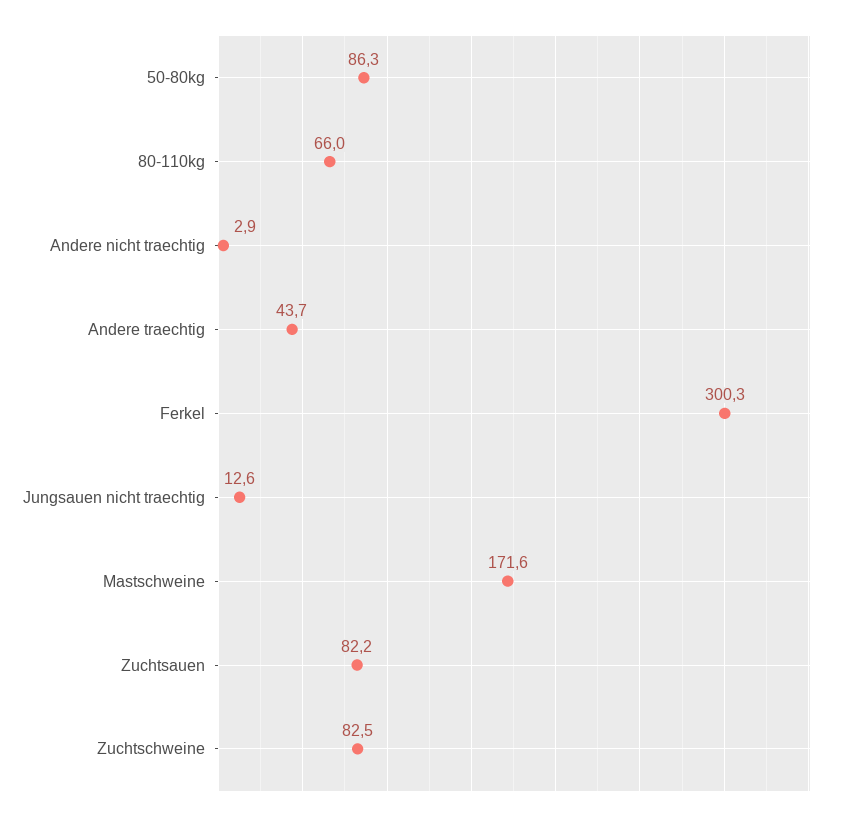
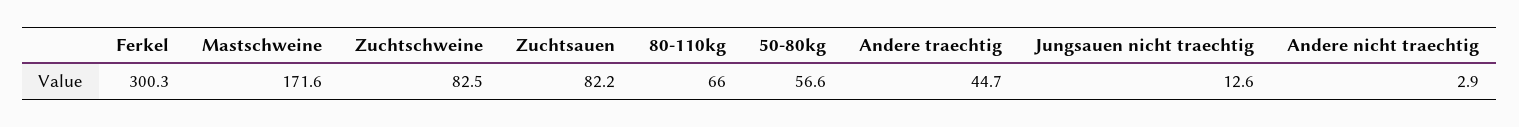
50-80kg: 86.3 -> 56.6
Andere traechtig: 43.7 -> 44.7

